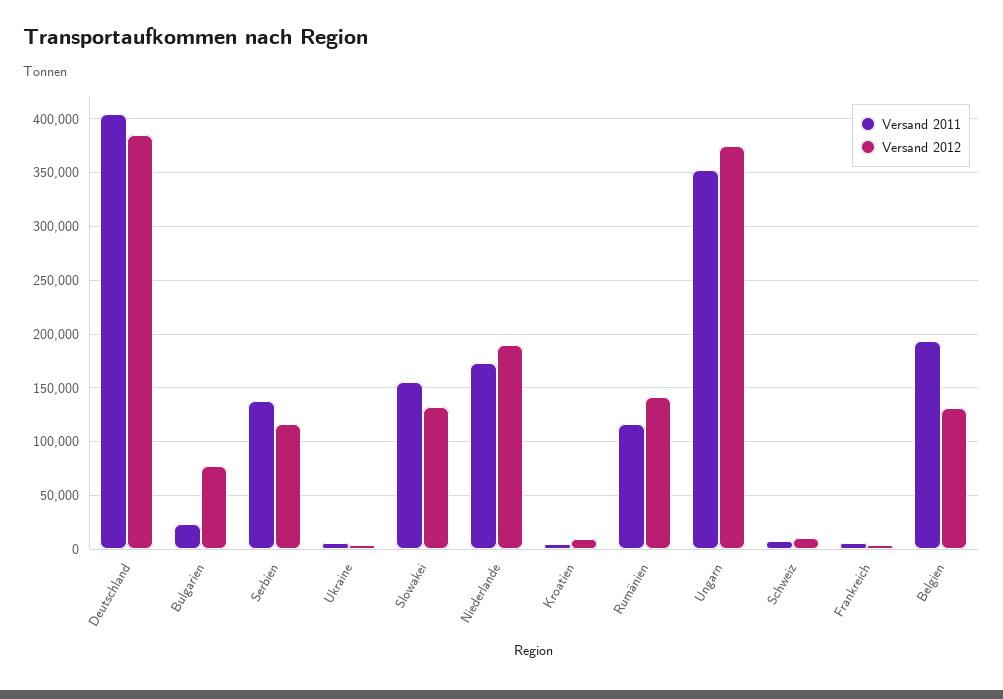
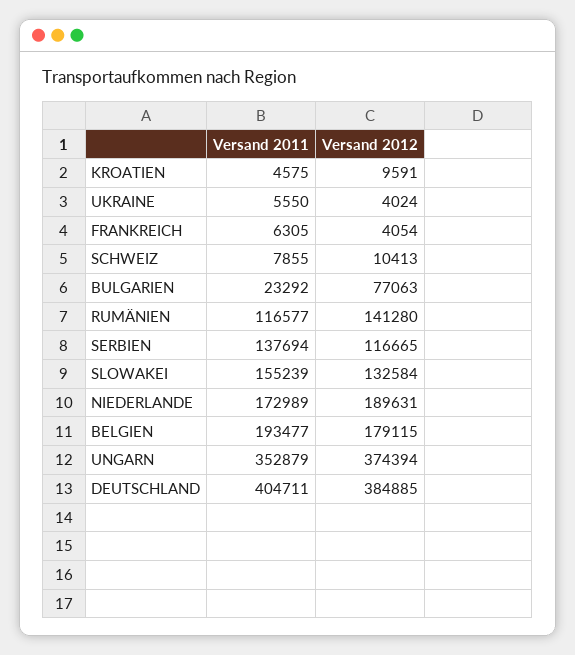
Versand 2012, Belgien: 130000 -> 179115

